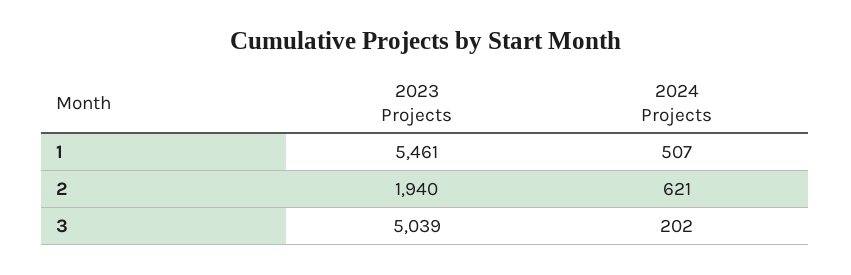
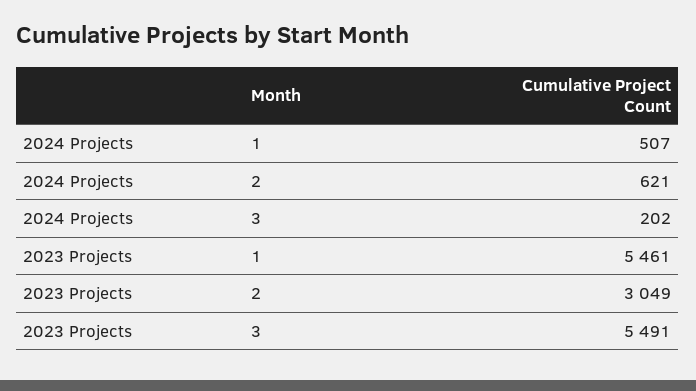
2023 Projects, 2: 1940 -> 3049
2023 Projects, 3: 5039 -> 5491

